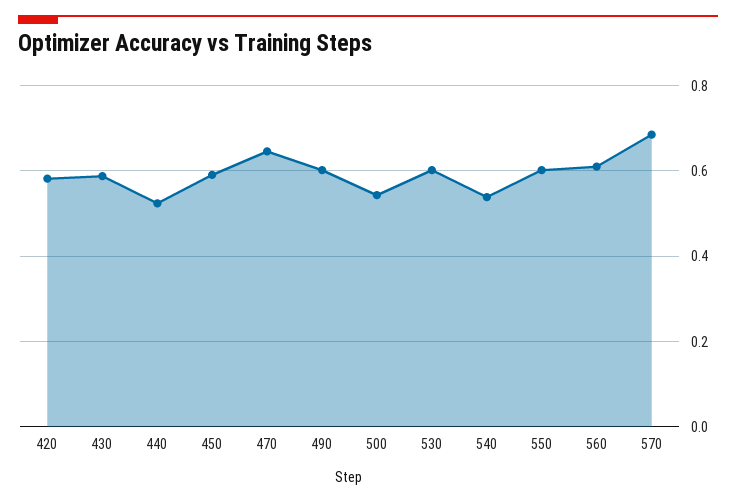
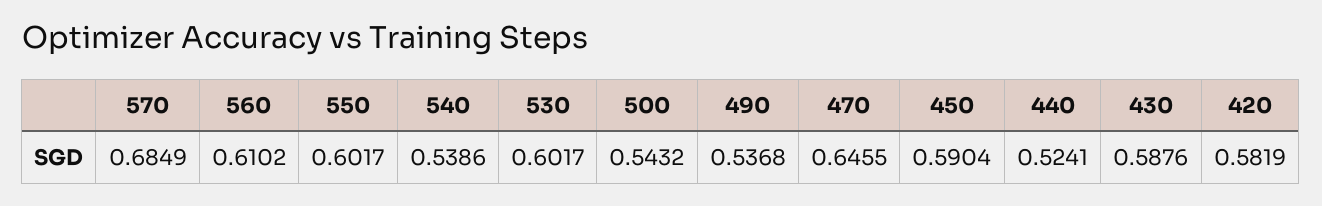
490: 0.6 -> 0.5368

